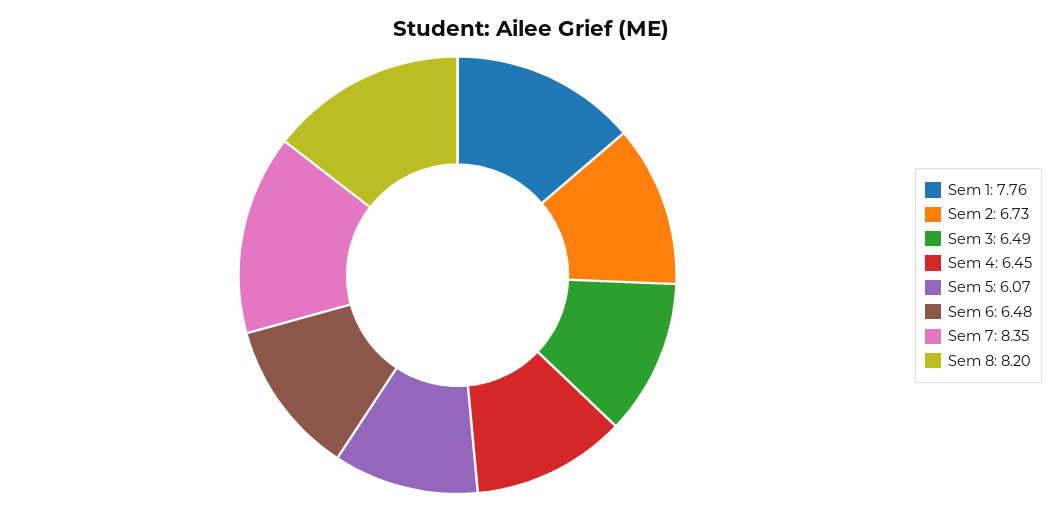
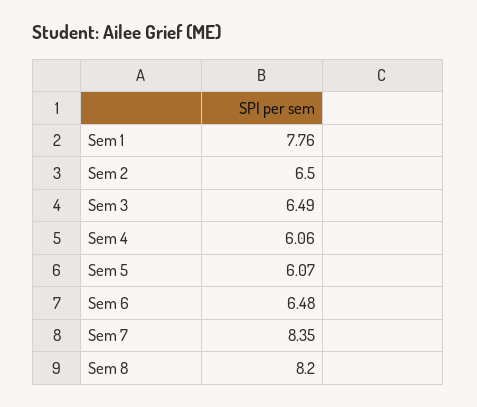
Sem 2: 6.73 -> 6.5
Sem 4: 6.45 -> 6.06

